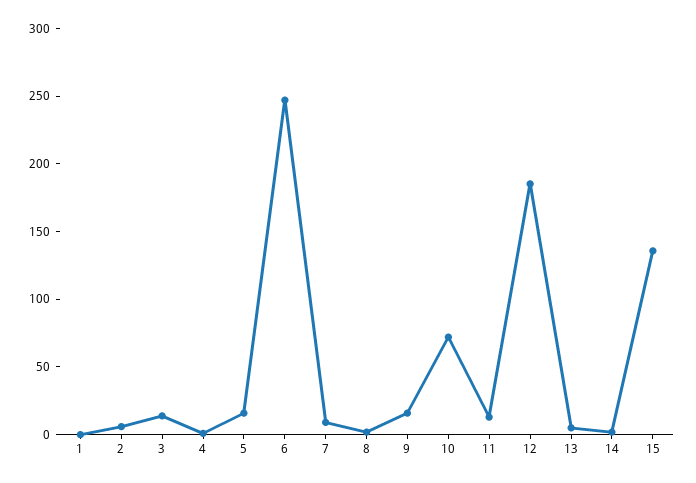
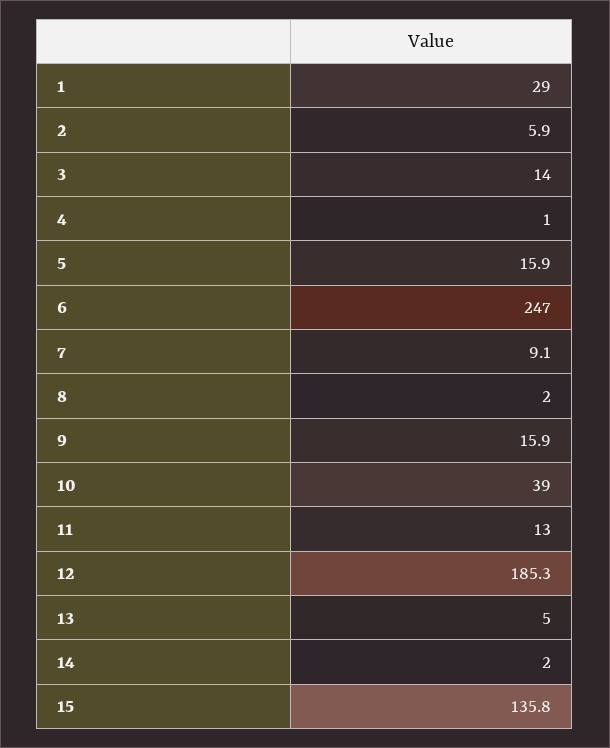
1: 0 -> 29
10: 70 -> 39

